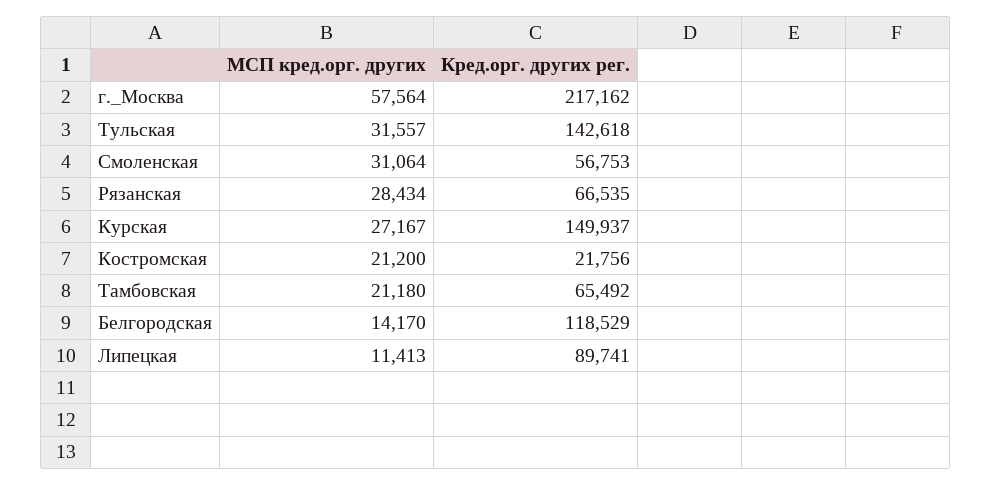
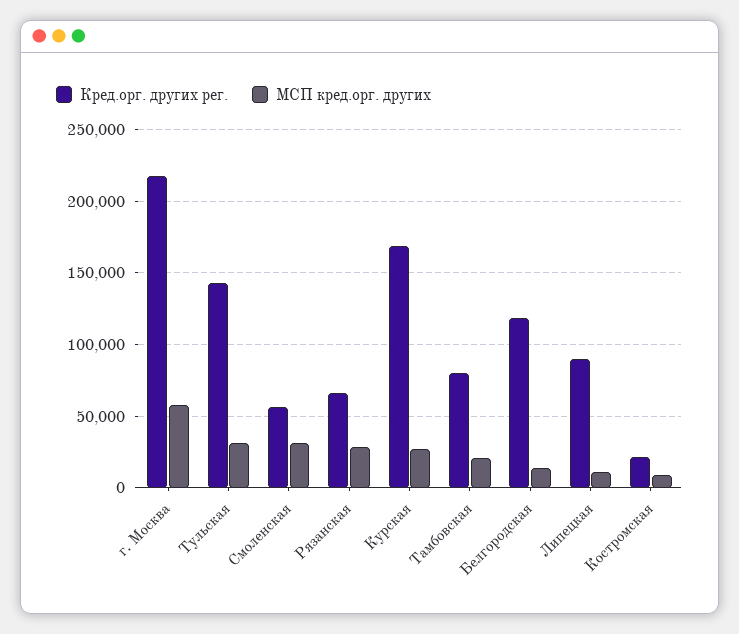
Кред.орг. других рег., Курская: 149937 -> 170000
МСП кред.орг. других, Костромская: 21200 -> 10000
Кред.орг. других рег., Тамбовская: 65492 -> 80000

